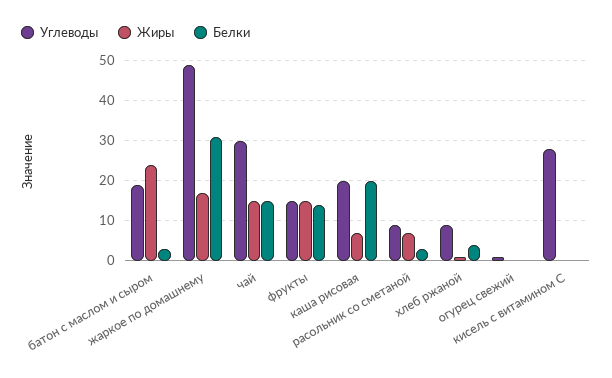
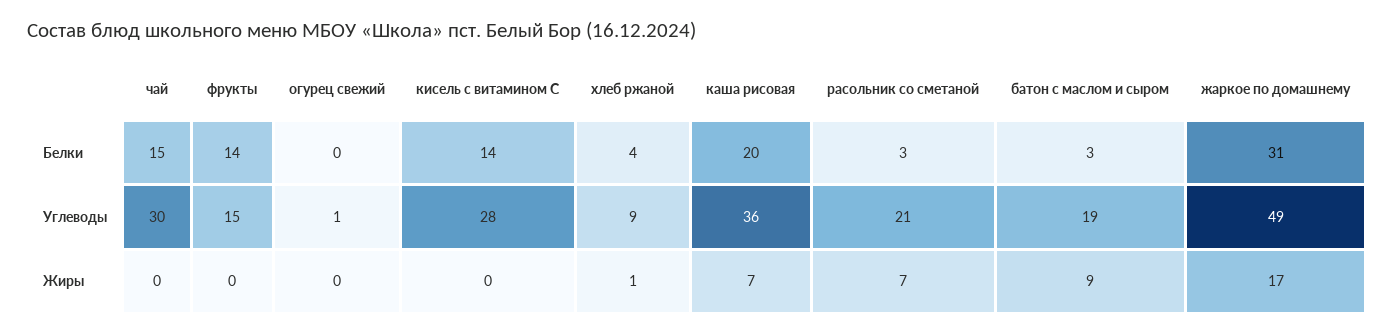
Жиры, батон с маслом и сыром: 25 -> 9
Жиры, чай: 15 -> 0
Жиры, фрукты: 15 -> 0
Углеводы, каша рисовая: 20 -> 36
Углеводы, расольник со сметаной: 10 -> 21
Белки, кисель с витамином С: 0 -> 14

